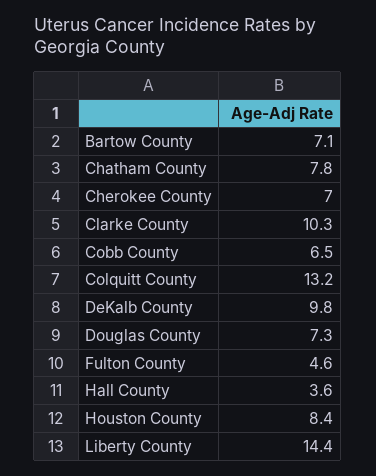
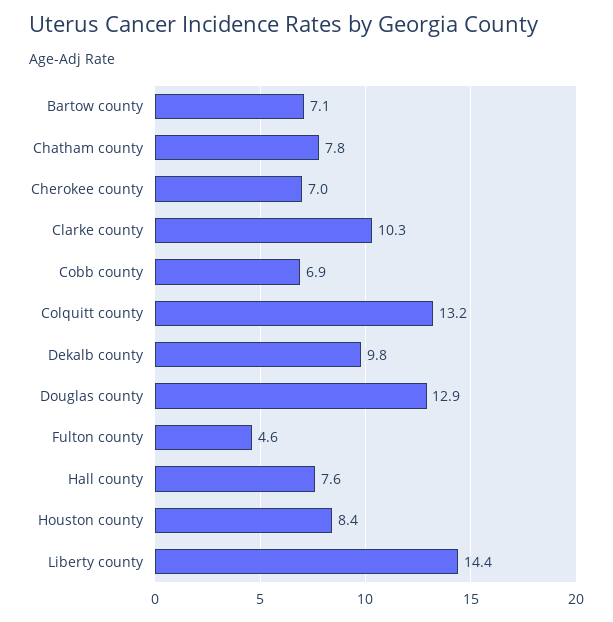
Cobb County: 6.5 -> 6.9
Douglas County: 7.3 -> 12.9
Hall County: 3.6 -> 7.6

